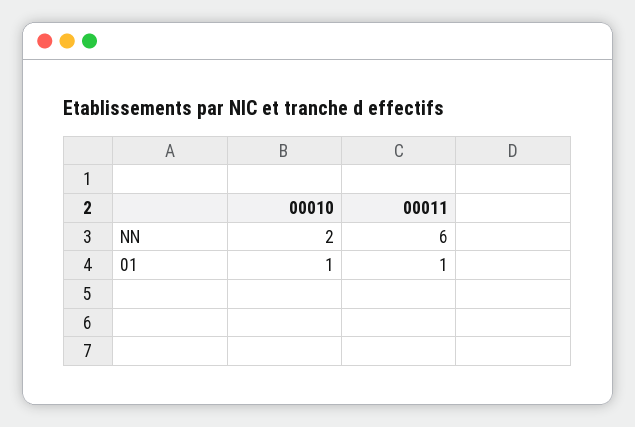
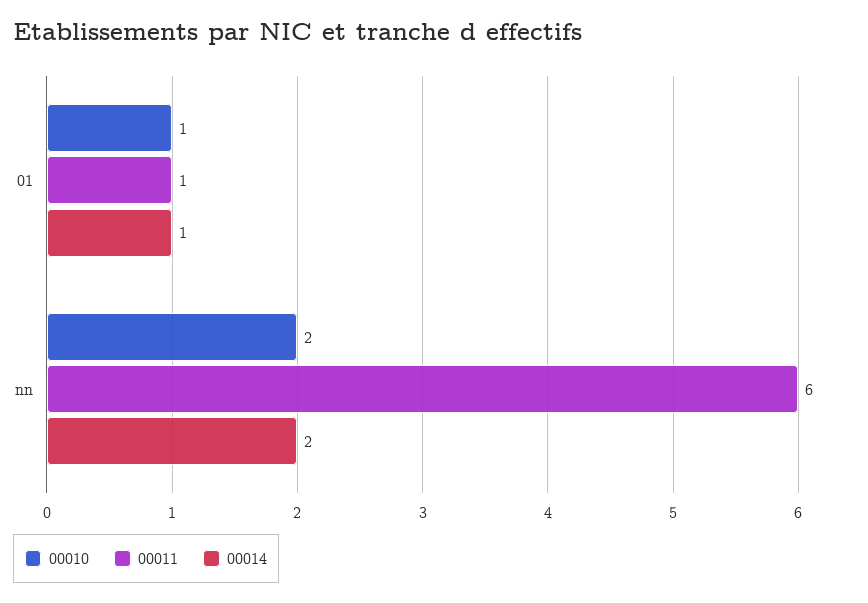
00014, 01: none -> 1
00014, NN: none -> 2

